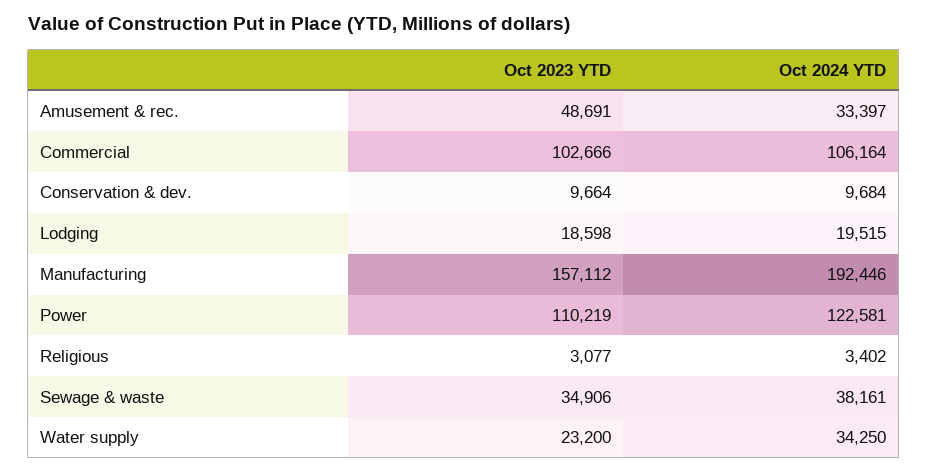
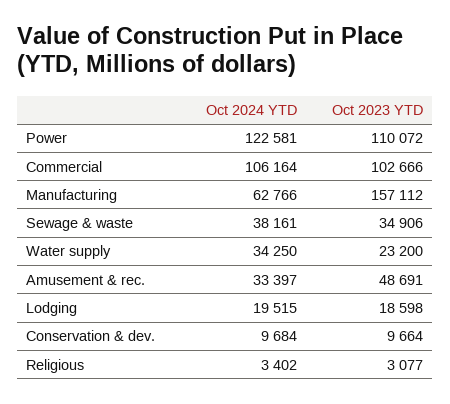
Oct 2024 YTD, Manufacturing: 192446 -> 62766
Oct 2023 YTD, Power: 110219 -> 110072

